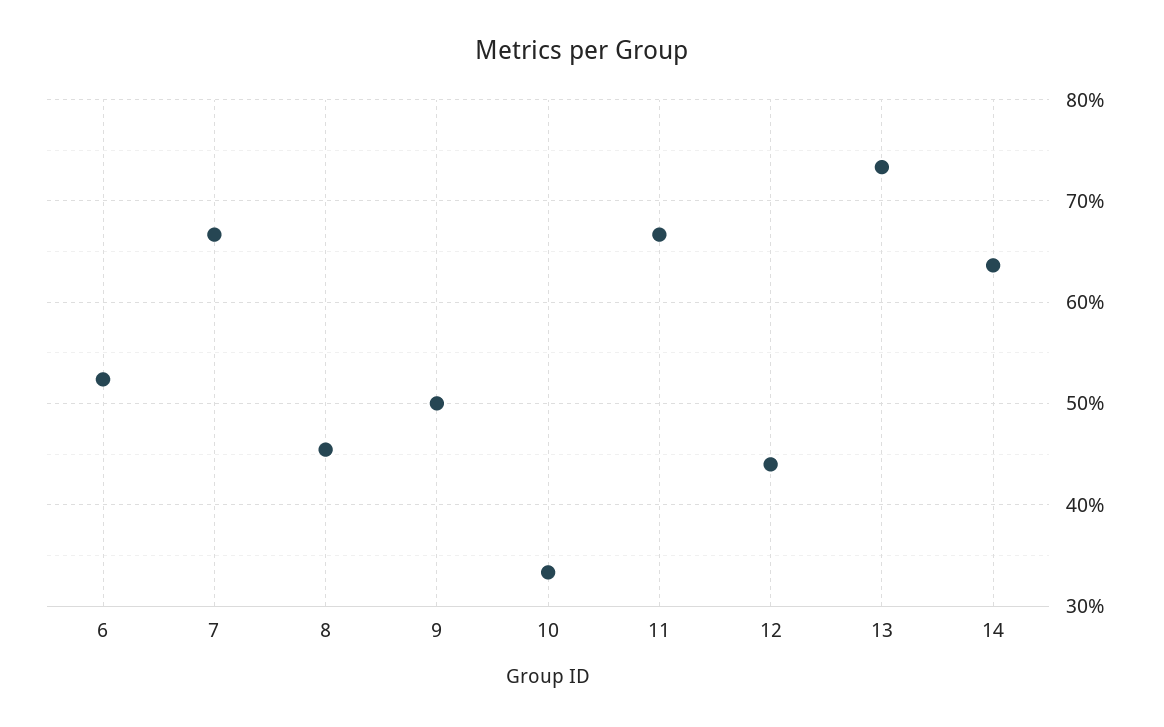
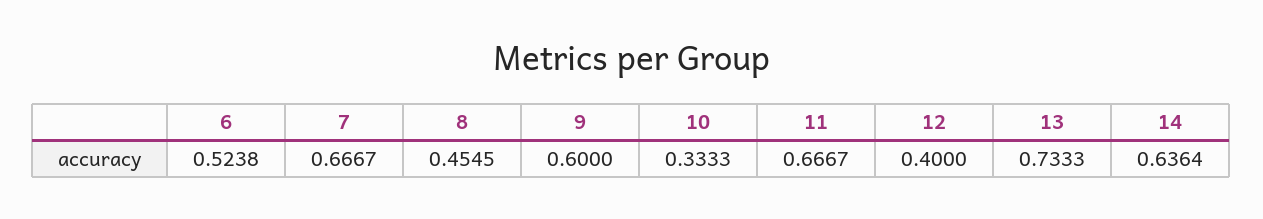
9: 0.5 -> 0.6
12: 0.44 -> 0.4

